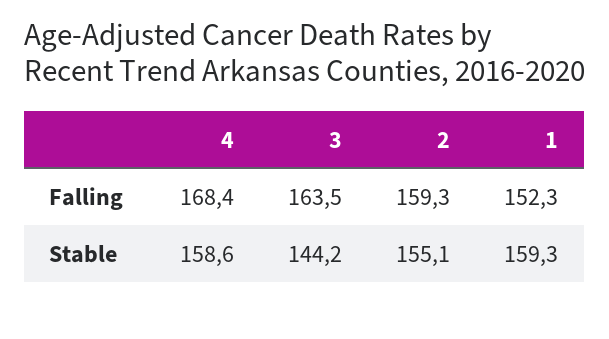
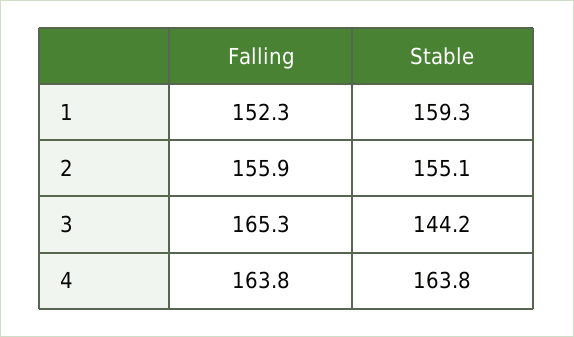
4, Falling: 168.4 -> 163.8
3, Falling: 163.5 -> 165.3
2, Falling: 159.3 -> 155.9
4, Stable: 158.6 -> 163.8

